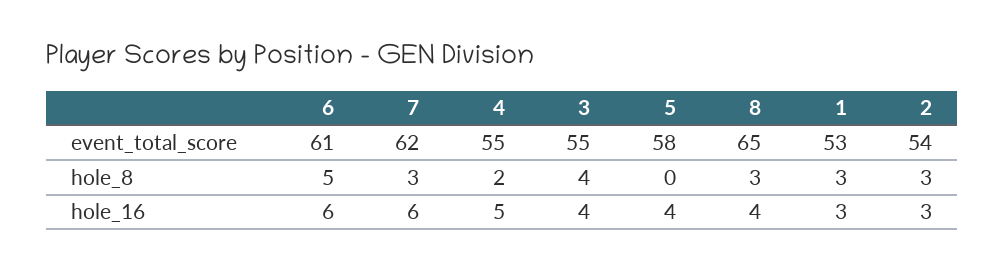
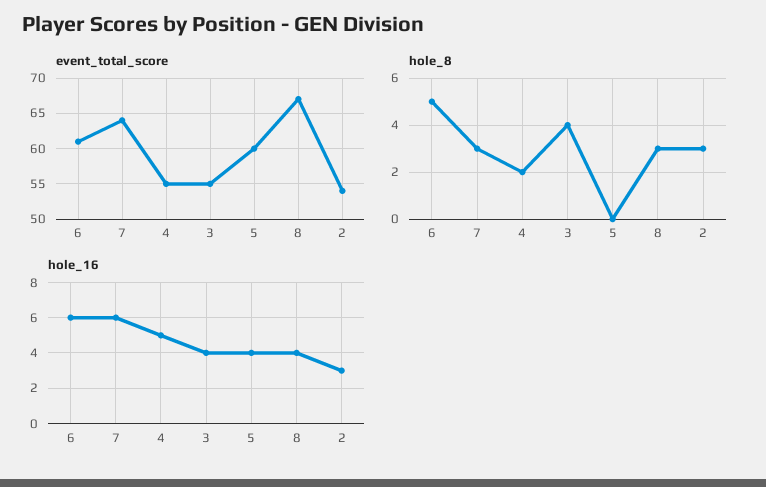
event_total_score, 7: 62 -> 64
event_total_score, 5: 58 -> 60
event_total_score, 8: 65 -> 67
event_total_score, 1: 53 -> none
hole_8, 1: 3 -> none
hole_16, 1: 3 -> none

